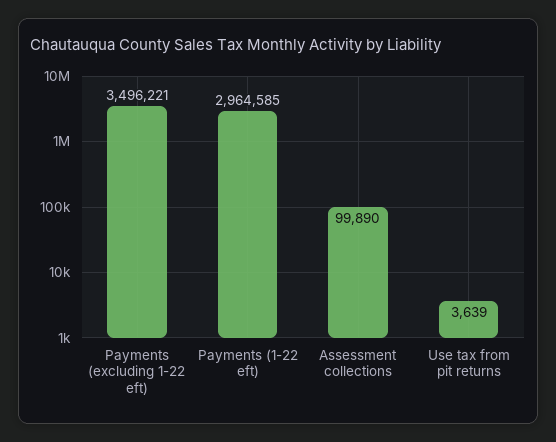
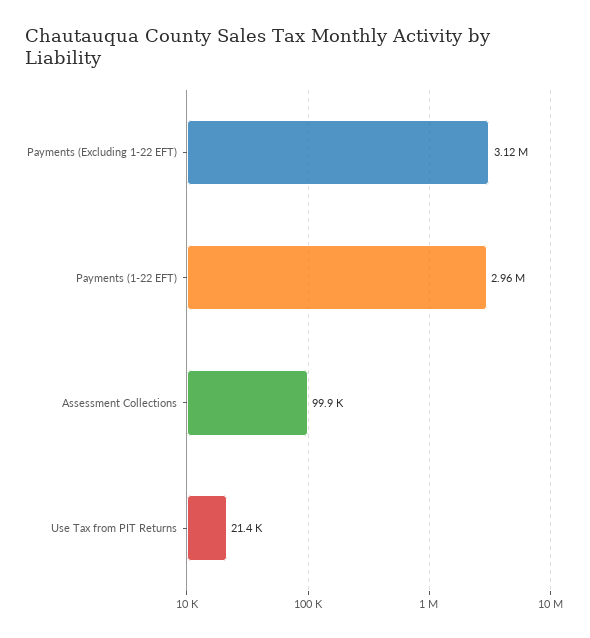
Payments (excluding 1-22 eft): 3496221 -> 3120000
Use tax from pit returns: 3639 -> 21400

